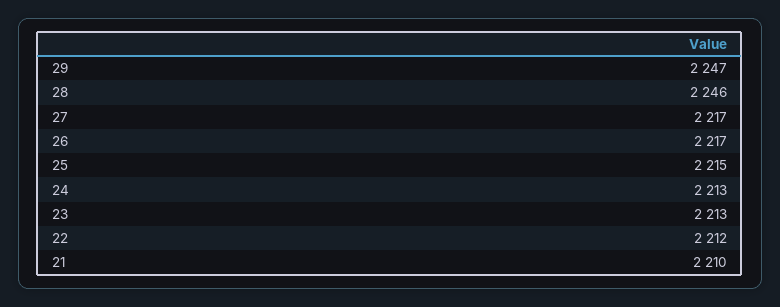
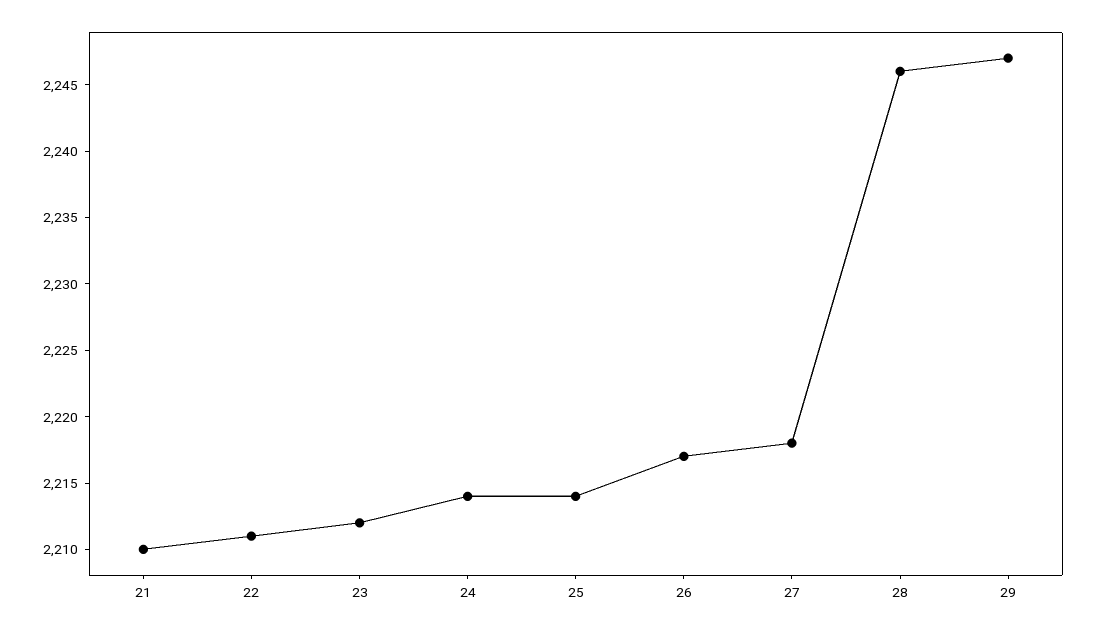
27: 2217 -> 2218
25: 2215 -> 2214
24: 2213 -> 2214
23: 2213 -> 2212
22: 2212 -> 2211

